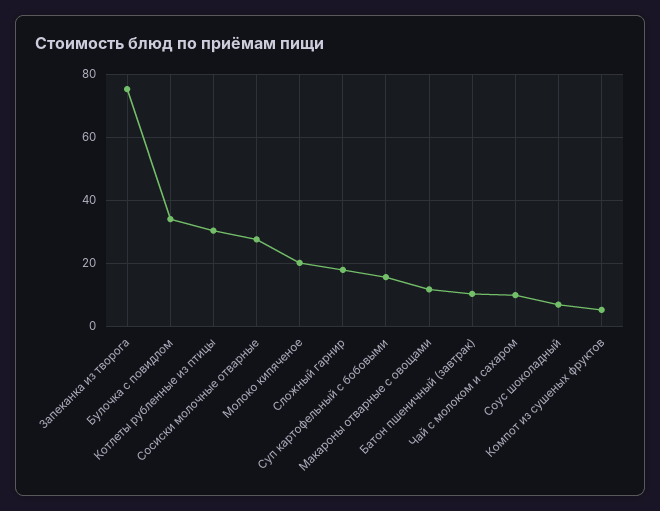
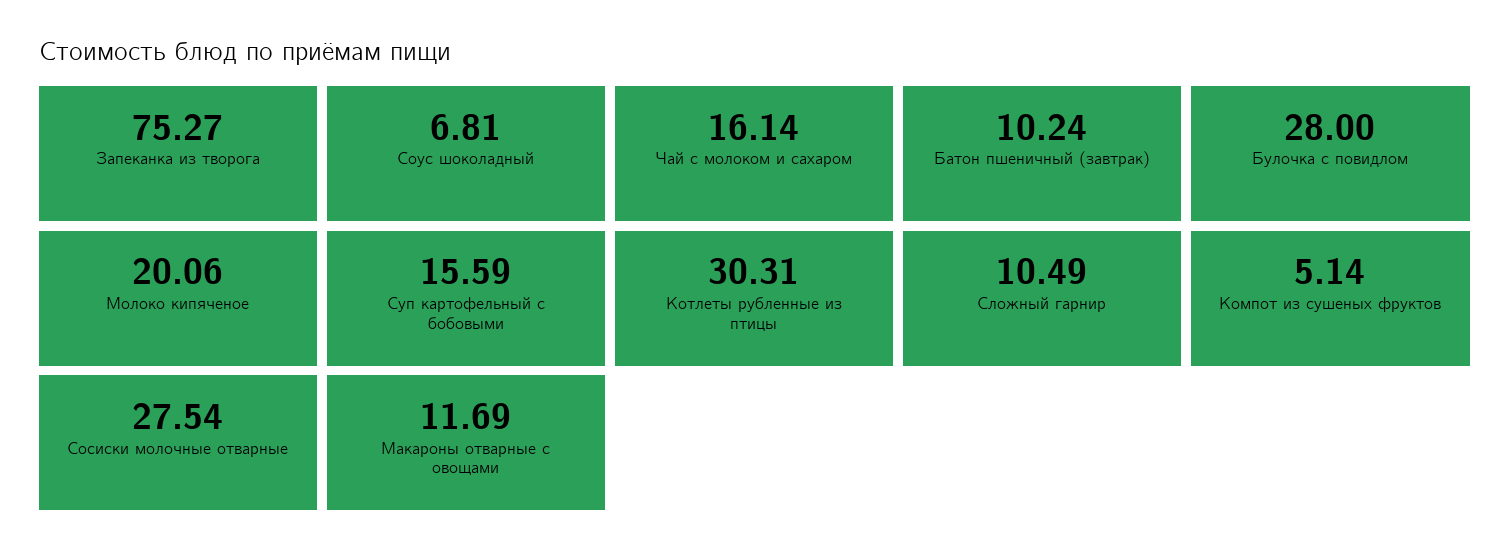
Булочка с повидлом: 34 -> 28
Сложный гарнир: 18 -> 10.49
Чай с молоком и сахаром: 10 -> 16.14

